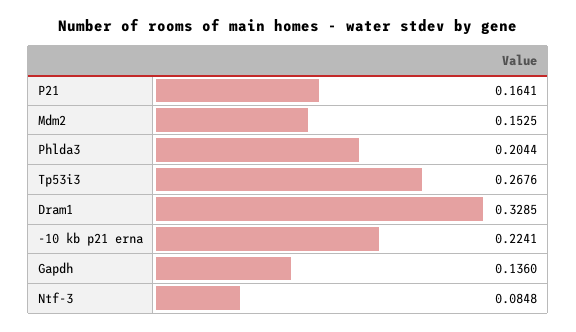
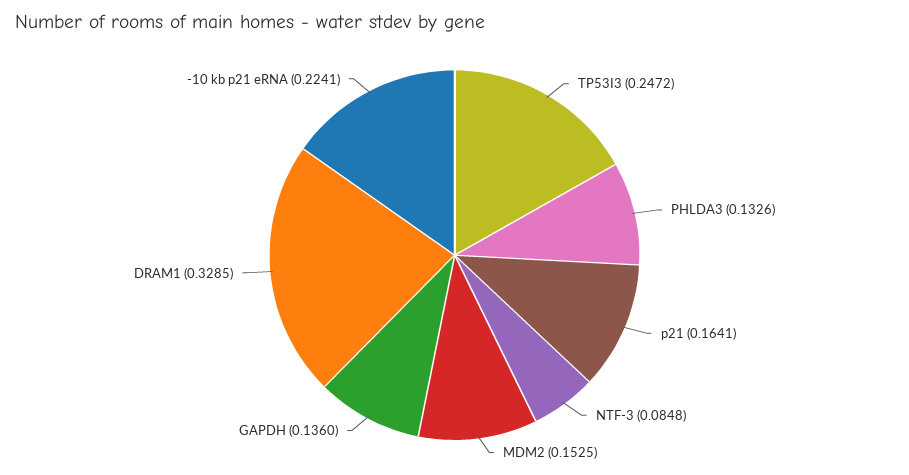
Phlda3: 0.2044 -> 0.1326
Tp53i3: 0.2676 -> 0.2472

